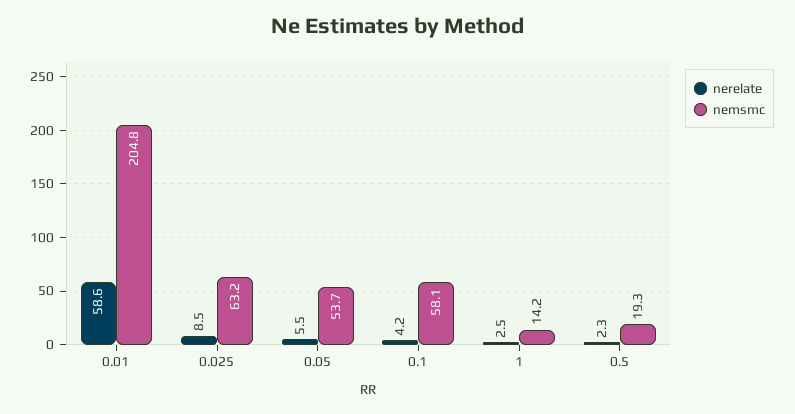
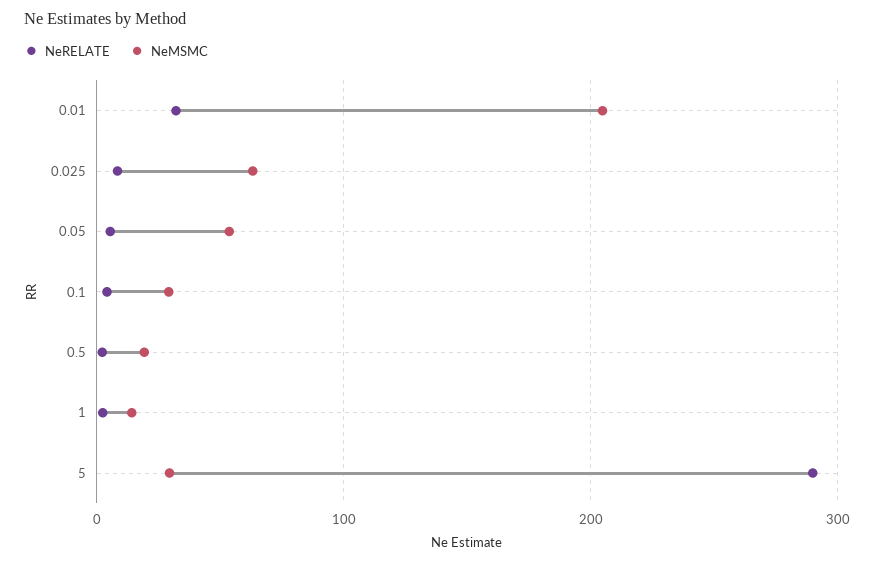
nerelate, 0.01: 58.6 -> 30
nemsmc, 0.1: 58.1 -> 30
nerelate, 5: none -> 290
nemsmc, 5: none -> 30

